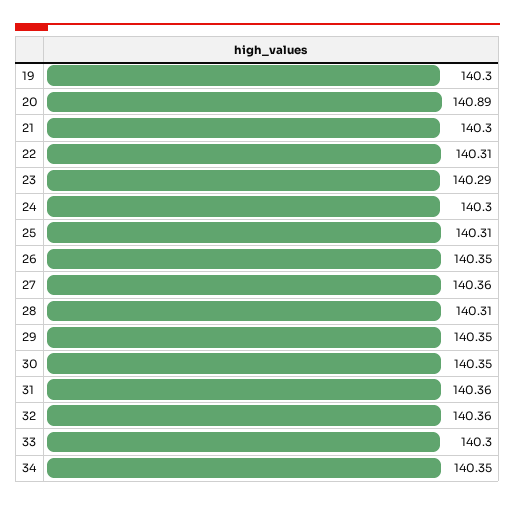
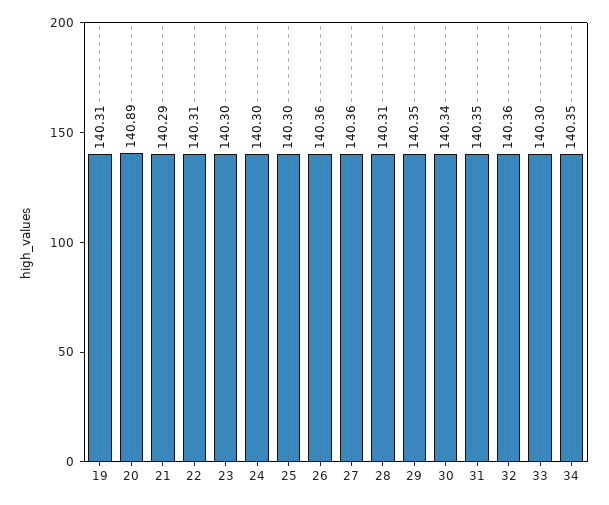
19: 140.3 -> 140.31
21: 140.3 -> 140.29
23: 140.29 -> 140.3
25: 140.31 -> 140.3
26: 140.35 -> 140.36
30: 140.35 -> 140.34
31: 140.36 -> 140.35

